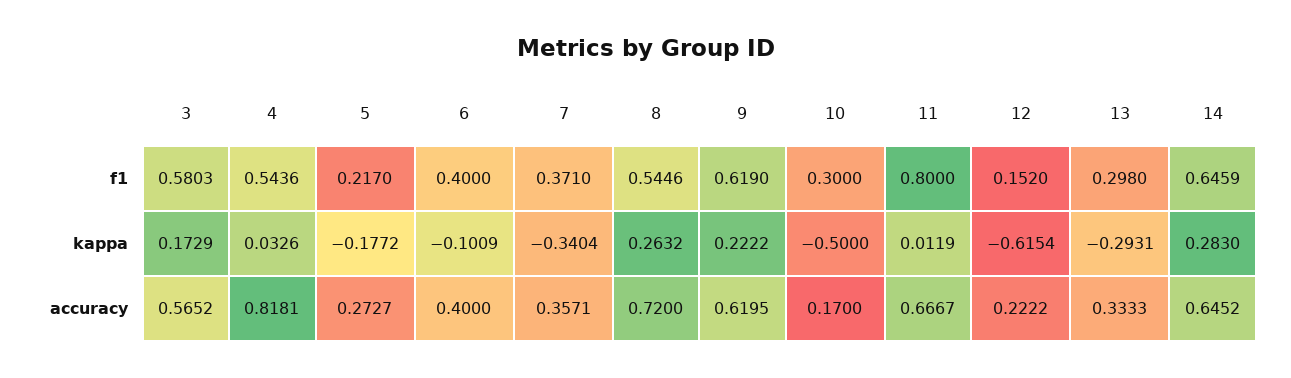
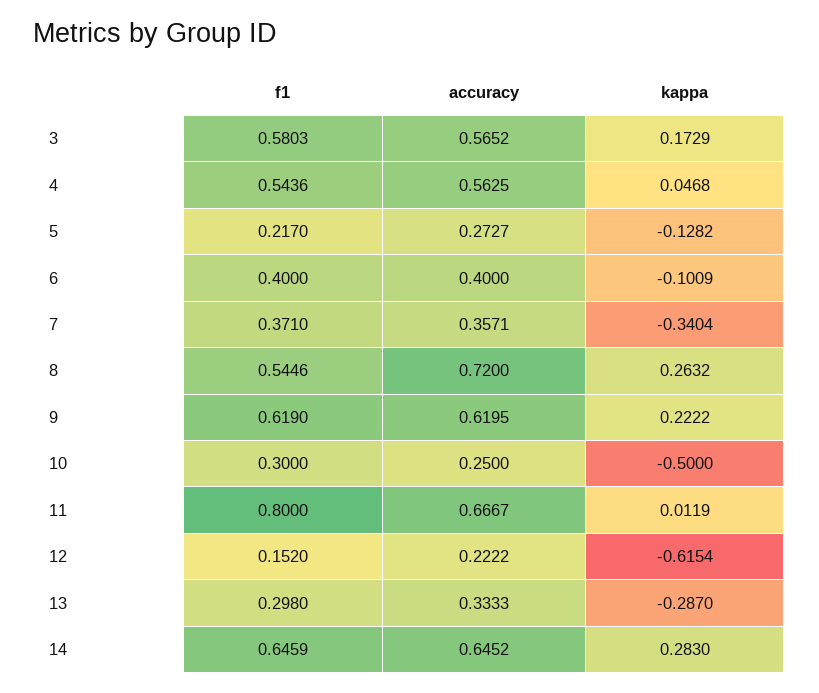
4, kappa: 0.0326 -> 0.0468
5, kappa: -0.1772 -> -0.1282
13, kappa: -0.2931 -> -0.287
4, accuracy: 0.8181 -> 0.5625
10, accuracy: 0.17 -> 0.25

